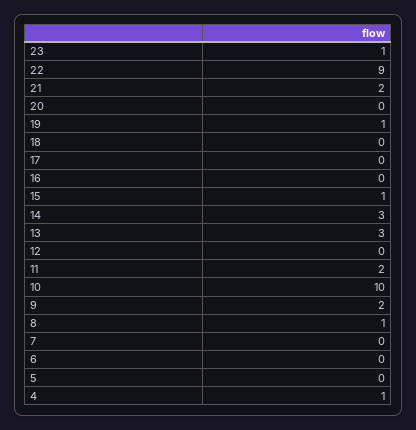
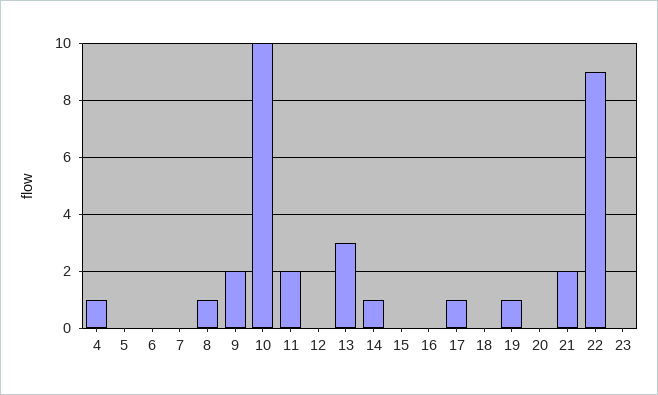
23: 1 -> 0
17: 0 -> 1
15: 1 -> 0
14: 3 -> 1

